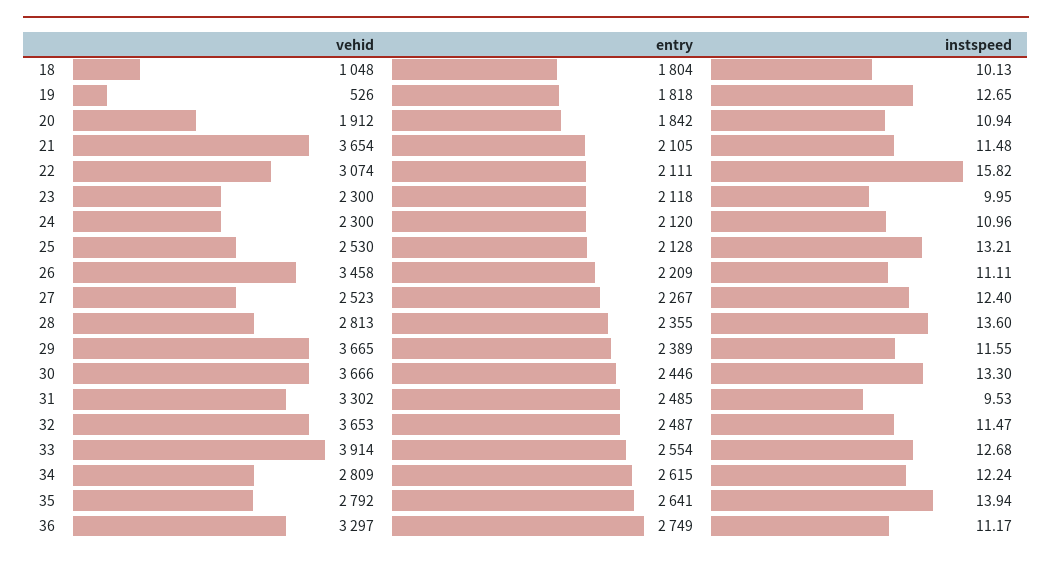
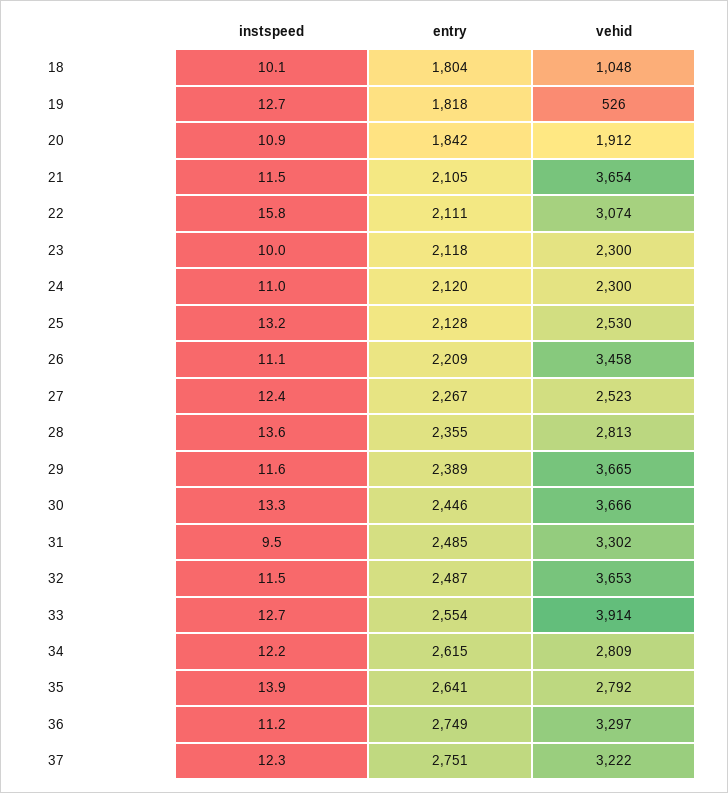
instspeed, 37: none -> 12.3
entry, 37: none -> 2751
vehid, 37: none -> 3222

